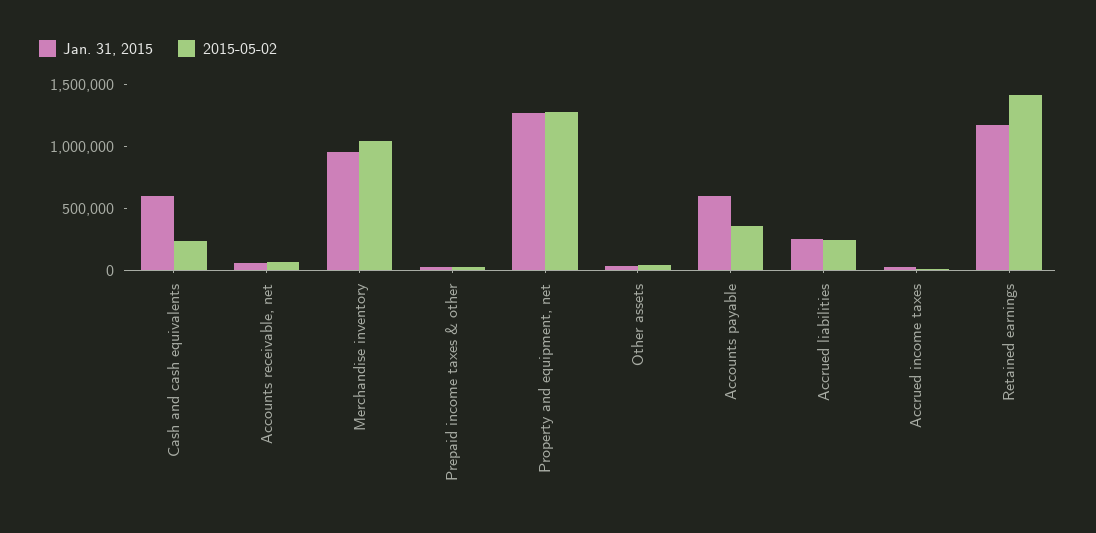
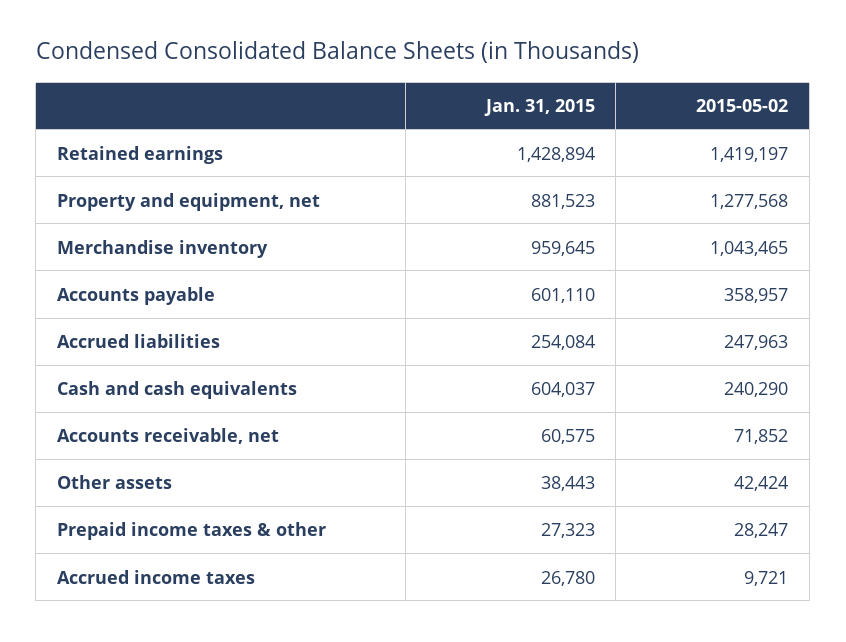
Jan. 31, 2015, Property and equipment, net: 1300000 -> 881523
Jan. 31, 2015, Retained earnings: 1200000 -> 1428894

